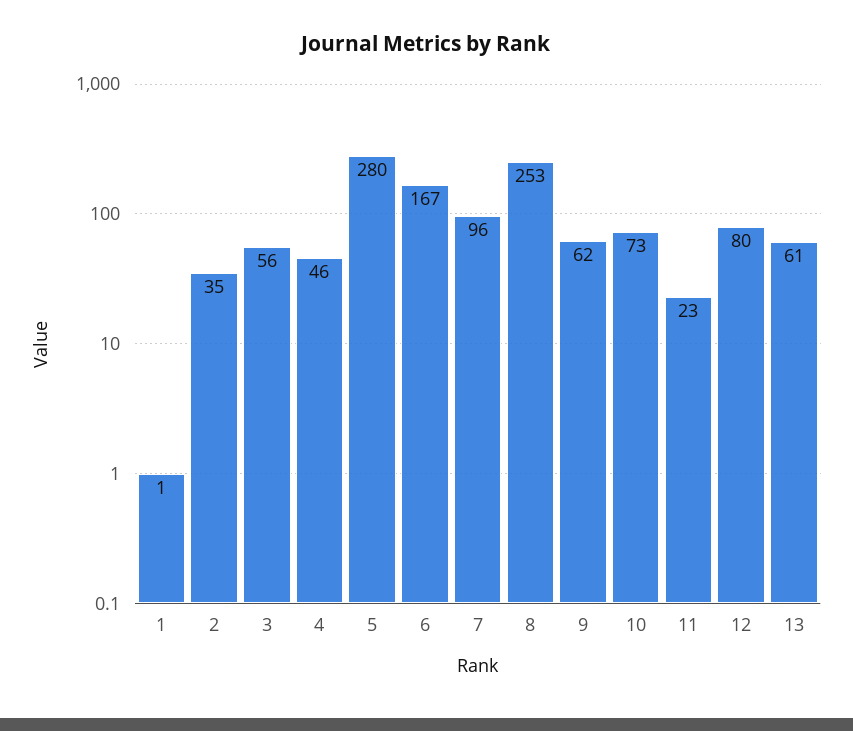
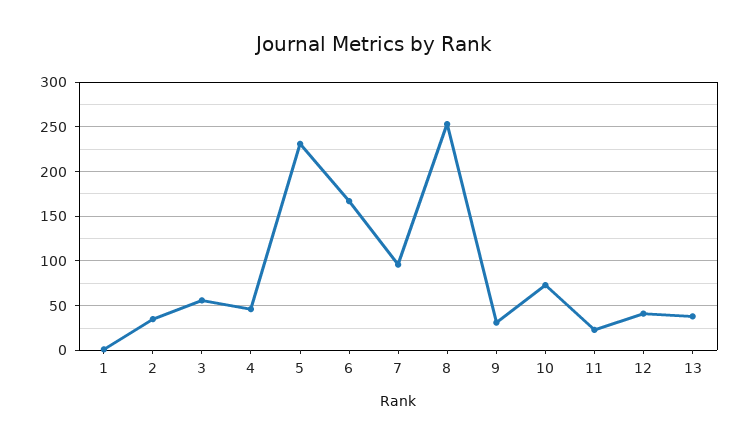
5: 280 -> 230
9: 62 -> 30
12: 80 -> 40
13: 61 -> 40

